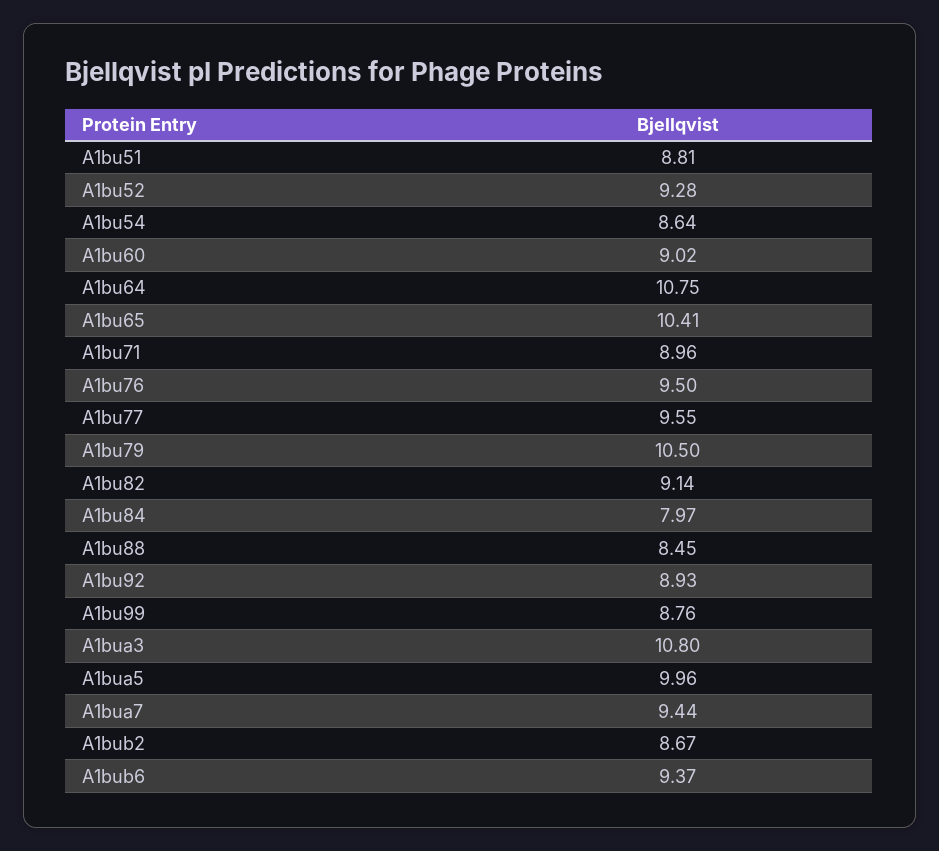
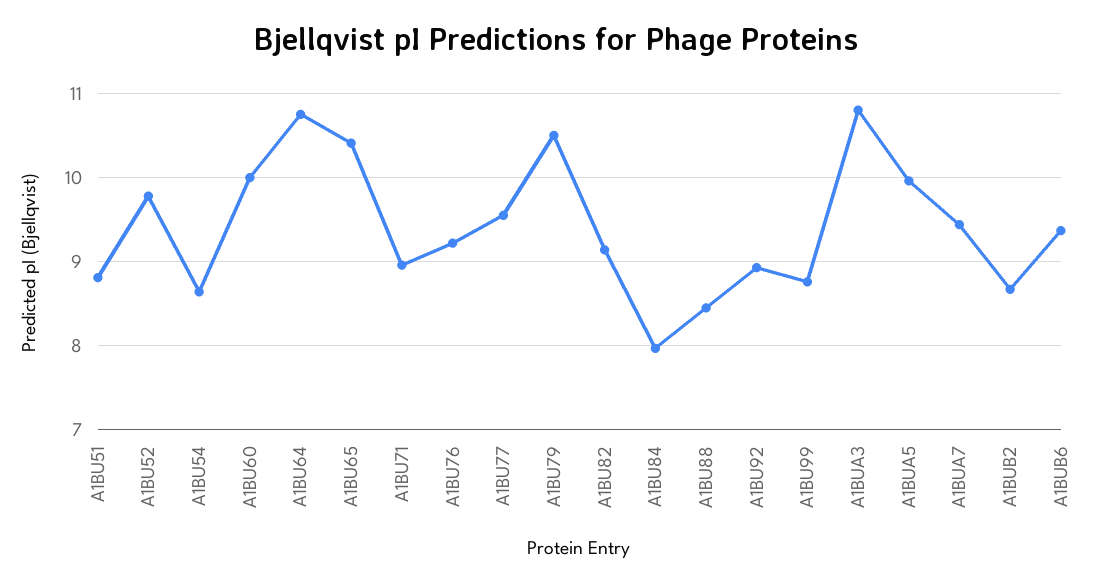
A1bu52: 9.28 -> 9.8
A1bu60: 9.02 -> 10
A1bu76: 9.5 -> 9.2

